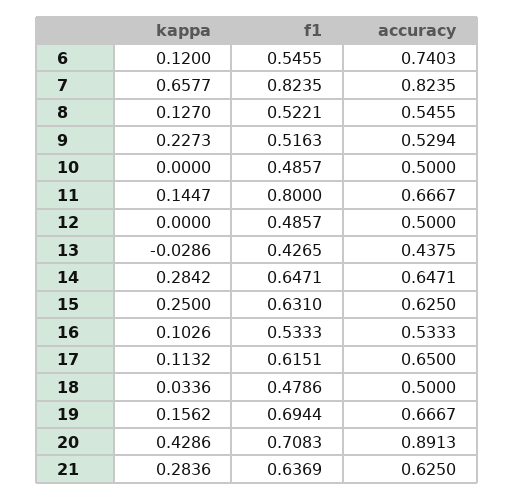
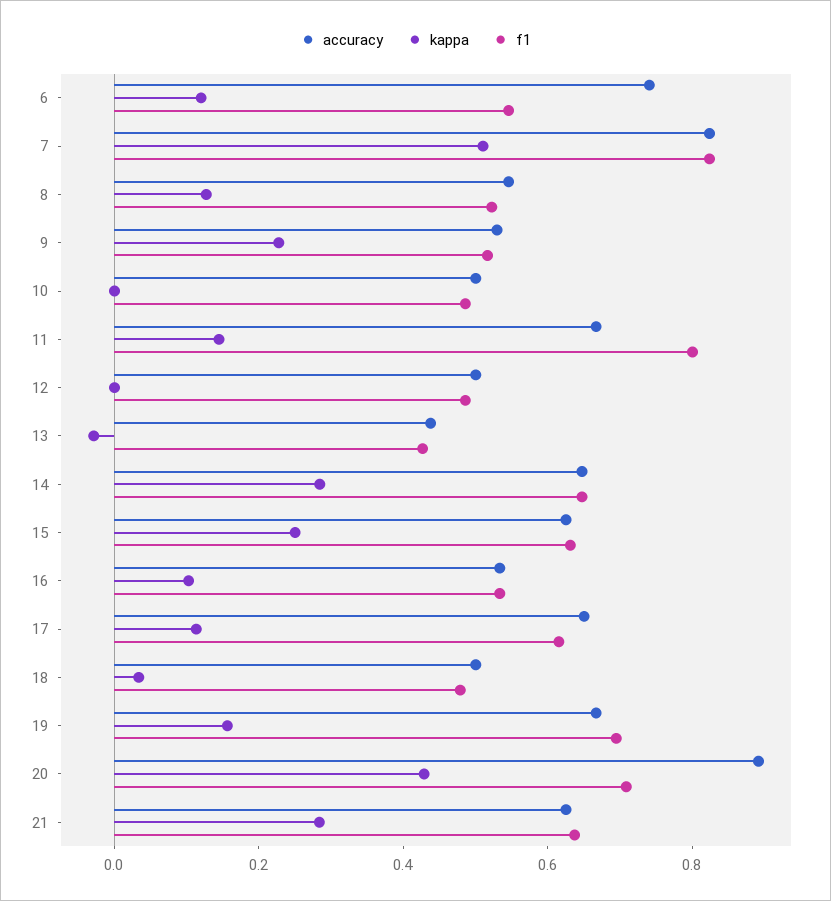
kappa, 7: 0.6577 -> 0.5

